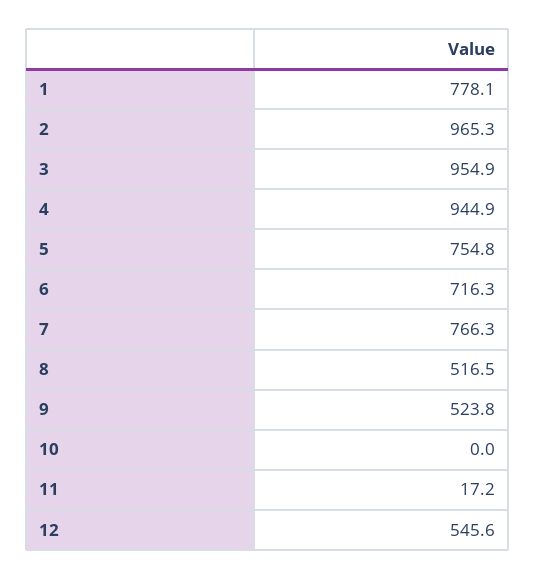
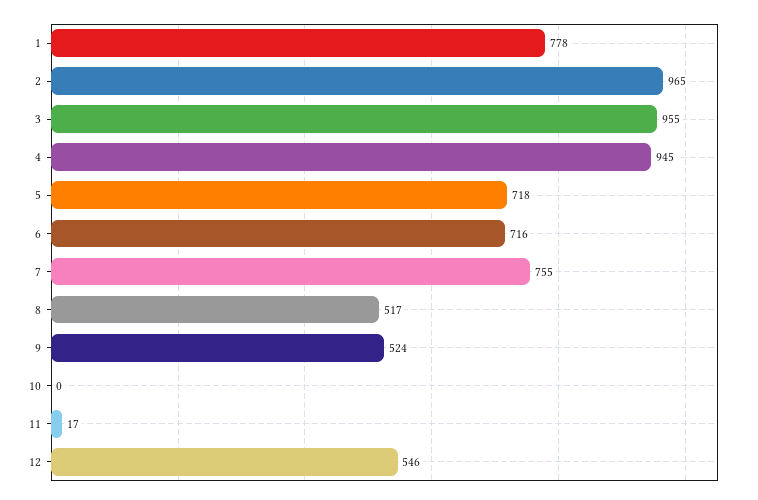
5: 754.8 -> 718
7: 766.3 -> 755

